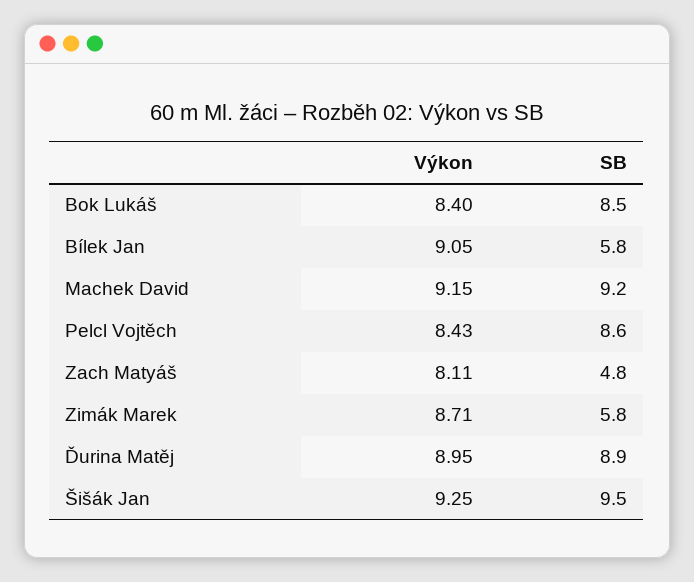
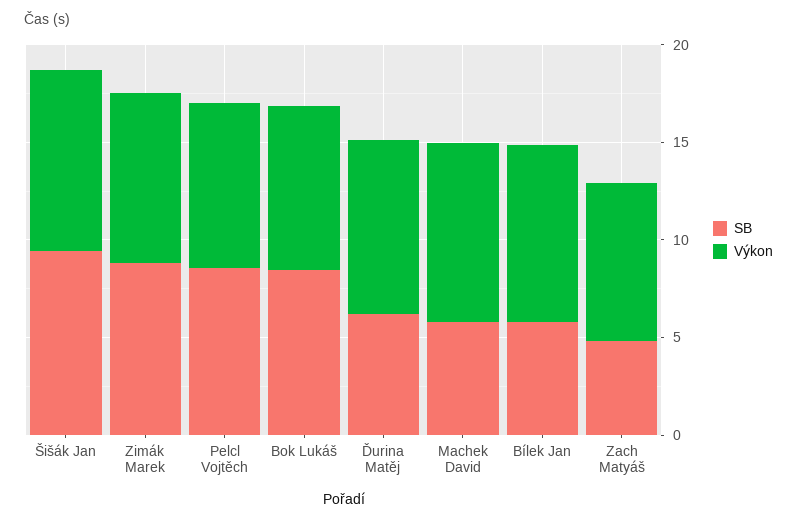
SB, Machek David: 9.2 -> 6
SB, Zimák Marek: 5.8 -> 9
SB, Ďurina Matěj: 8.9 -> 6

